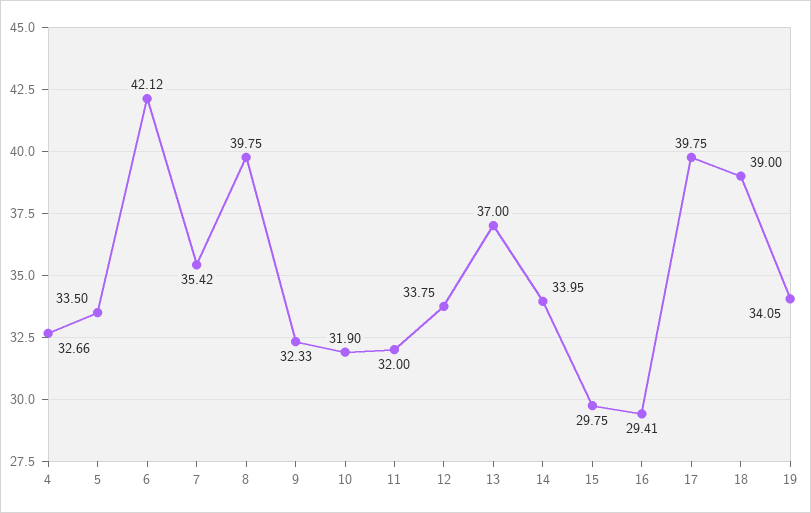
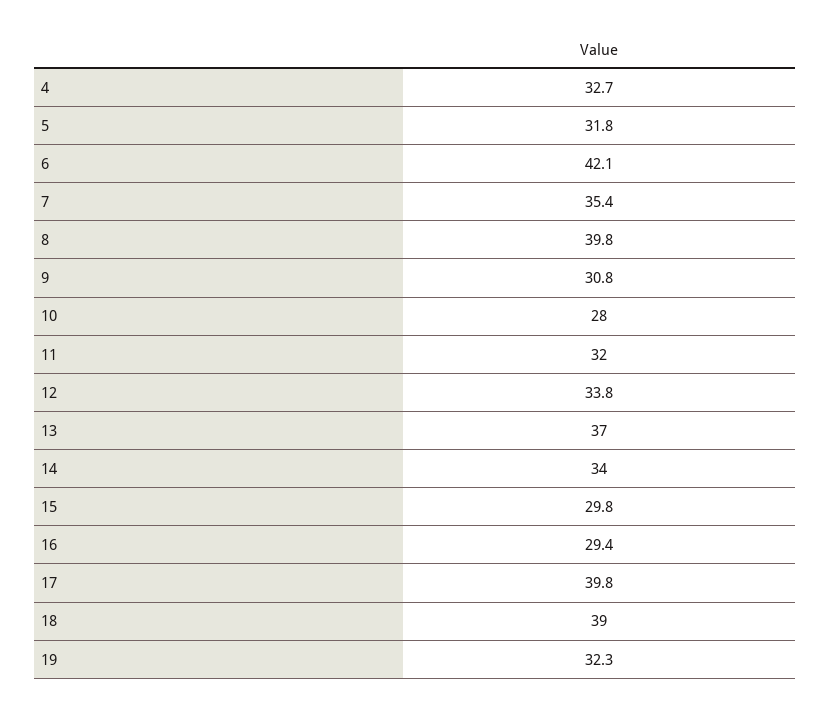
5: 33.5 -> 31.8
9: 32.33 -> 30.8
10: 31.9 -> 28
19: 34.05 -> 32.3

